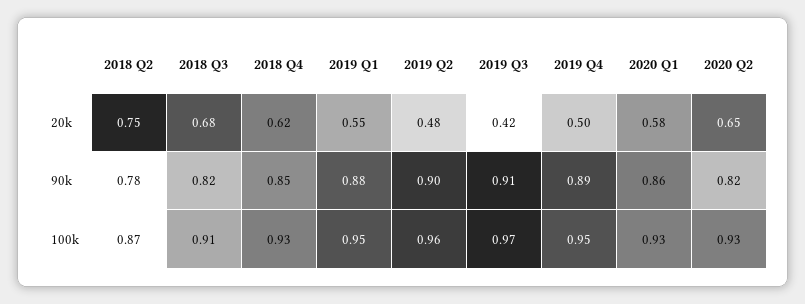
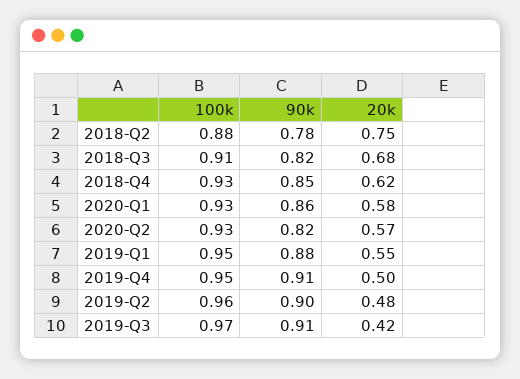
2020 Q2, 20k: 0.65 -> 0.57
2019 Q4, 90k: 0.89 -> 0.91
2018 Q2, 100k: 0.87 -> 0.88

